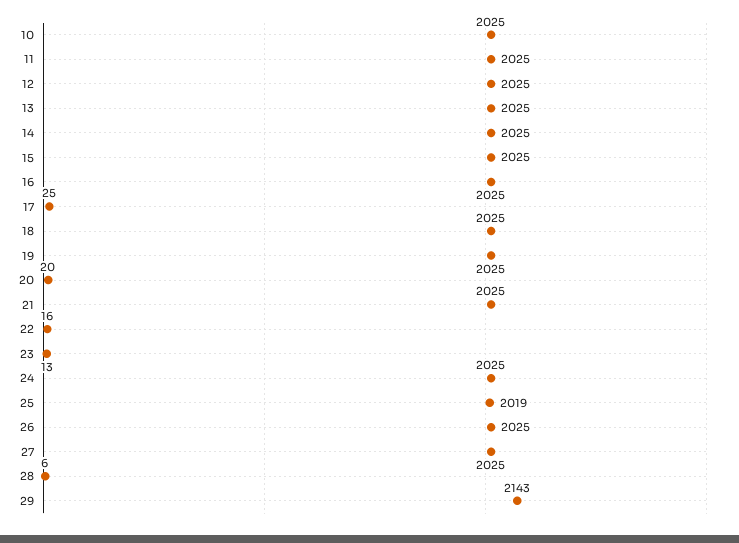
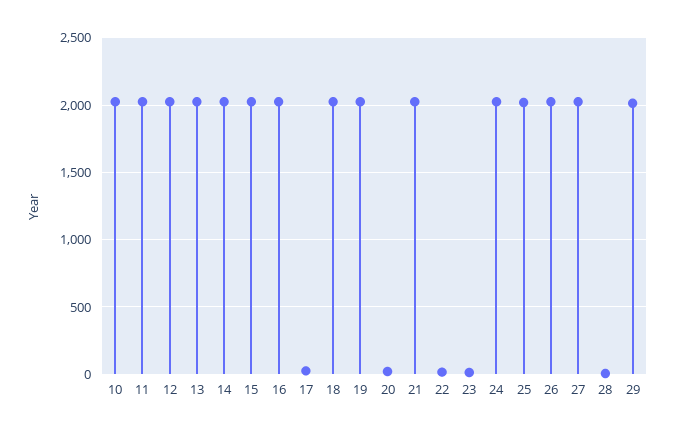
29: 2143 -> 2000

